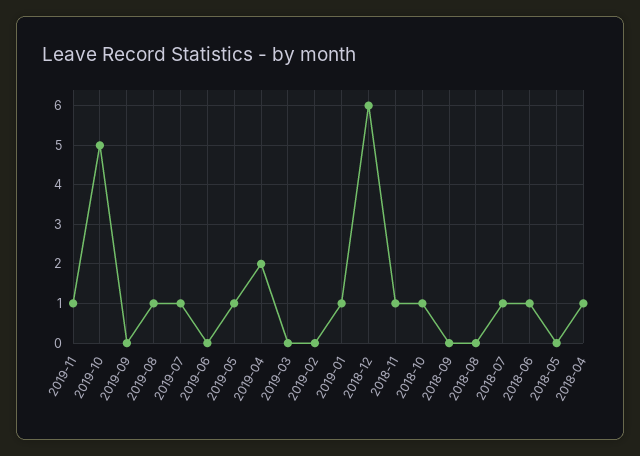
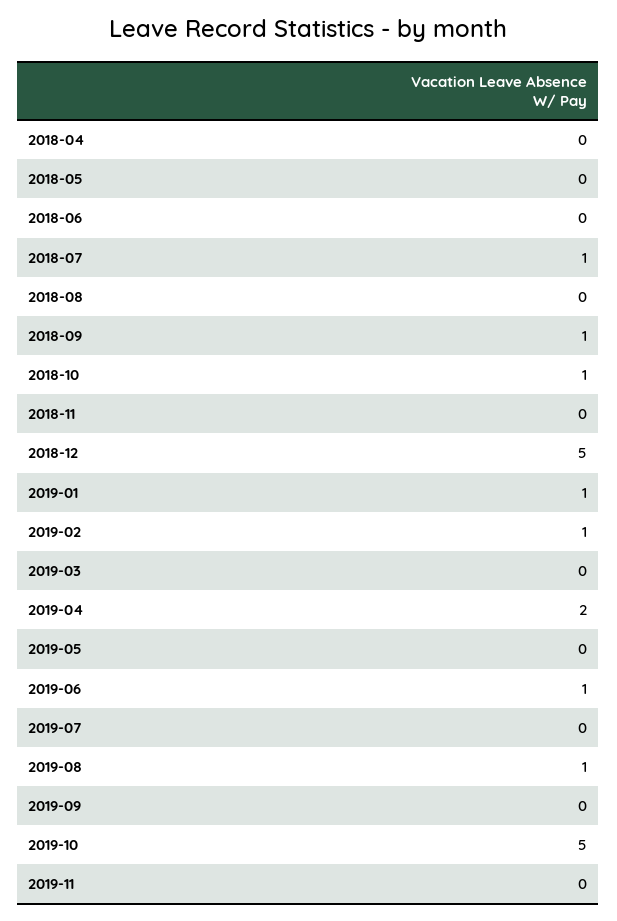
2019-11: 1 -> 0
2019-07: 1 -> 0
2019-06: 0 -> 1
2019-05: 1 -> 0
2019-02: 0 -> 1
2018-12: 6 -> 5
2018-11: 1 -> 0
2018-09: 0 -> 1
2018-06: 1 -> 0
2018-04: 1 -> 0

